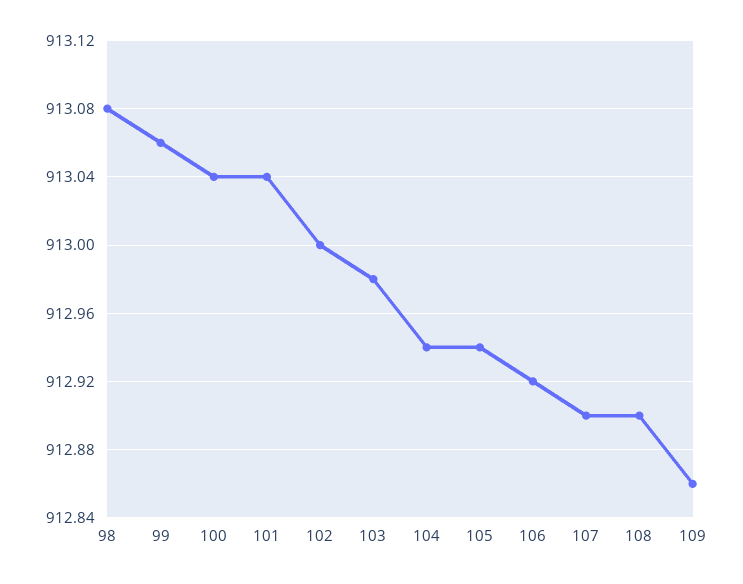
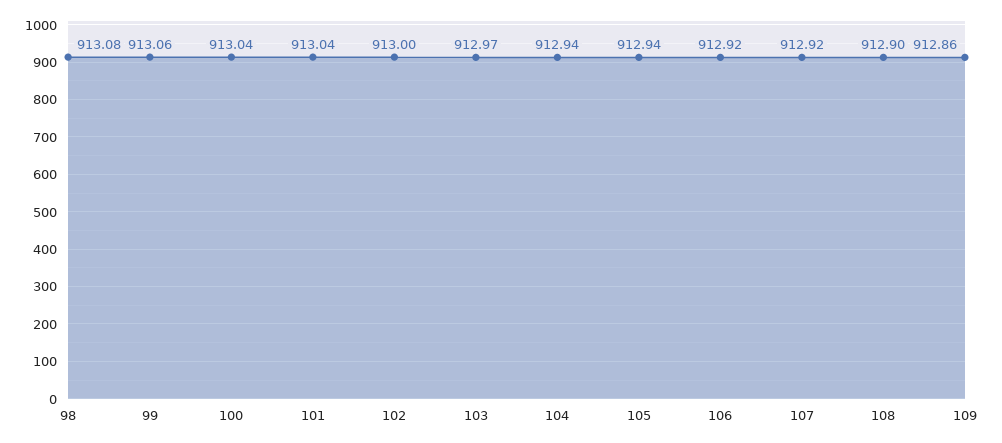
103: 912.98 -> 912.97
107: 912.9 -> 912.92

